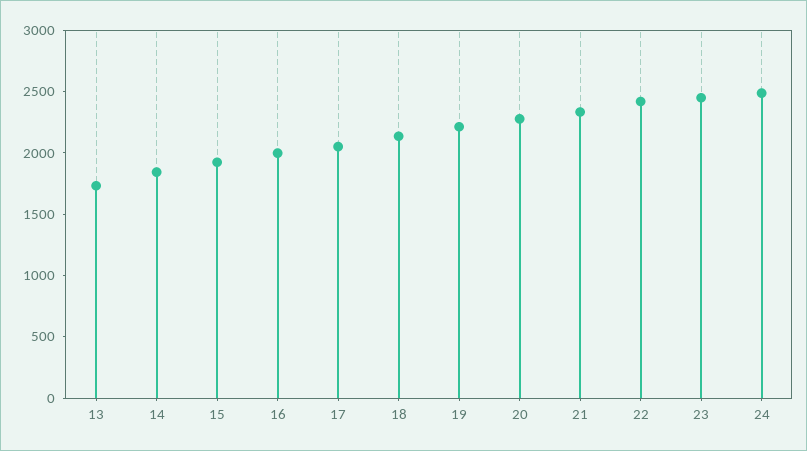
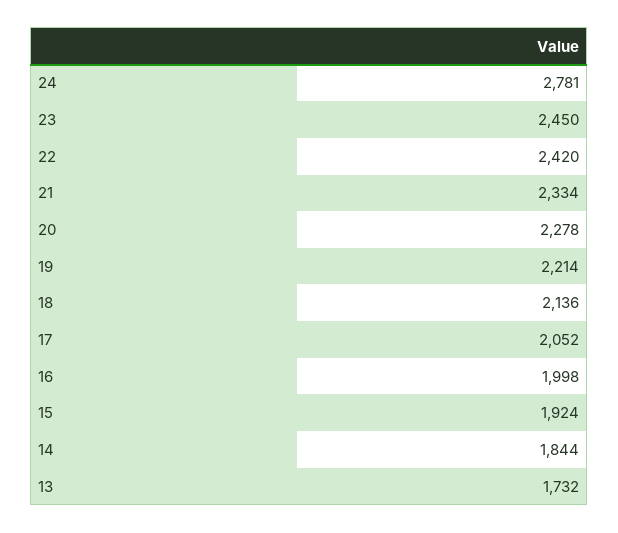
24: 2500 -> 2781

